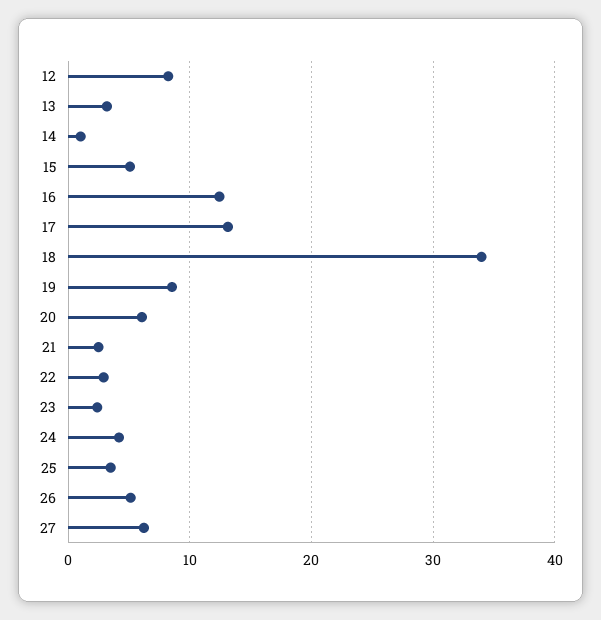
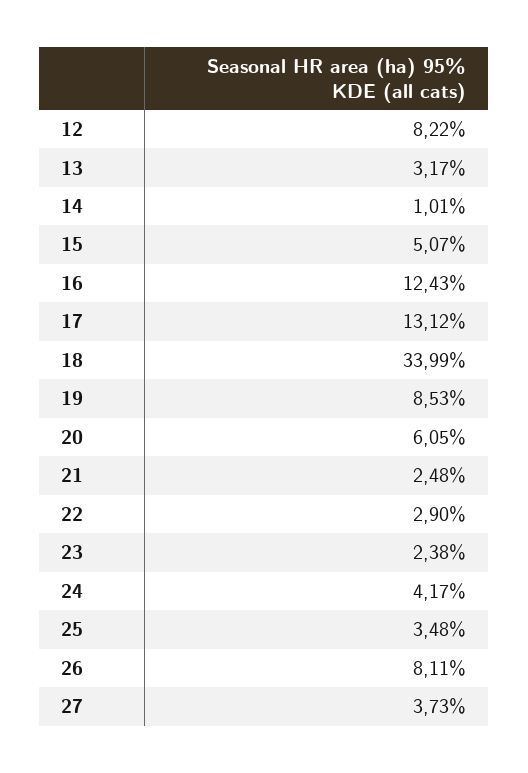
26: 5 -> 8.11
27: 6 -> 3.73

